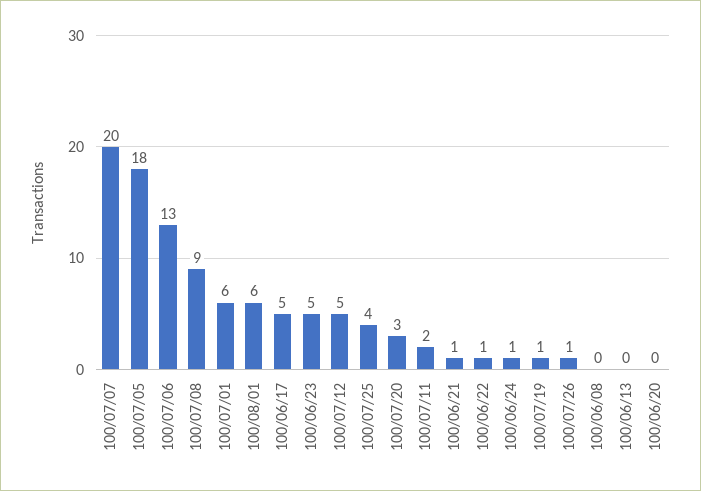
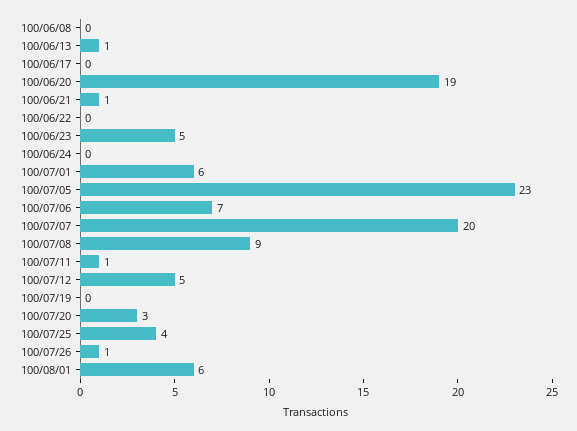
100/07/05: 18 -> 23
100/07/06: 13 -> 7
100/06/17: 5 -> 0
100/07/11: 2 -> 1
100/06/22: 1 -> 0
100/06/24: 1 -> 0
100/07/19: 1 -> 0
100/06/13: 0 -> 1
100/06/20: 0 -> 19

